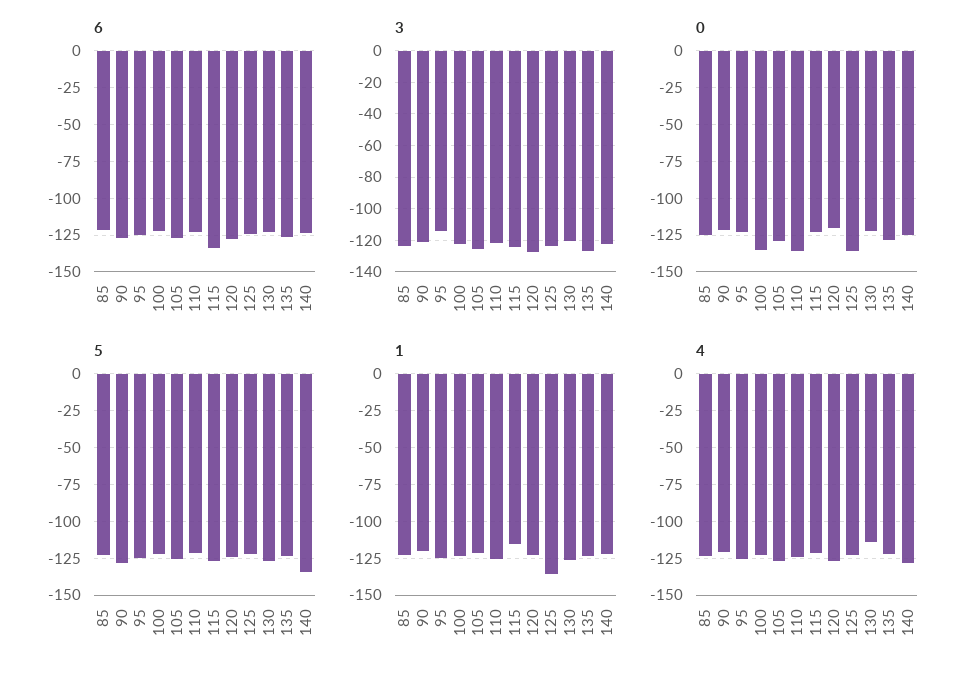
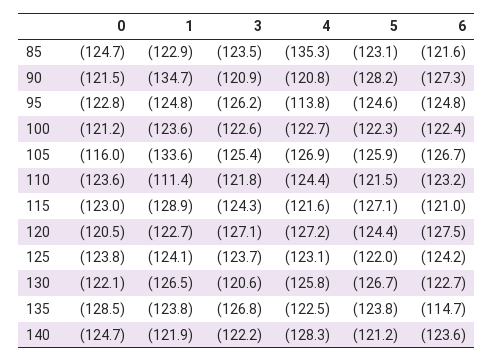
6, 115: -135 -> -121
6, 135: -125 -> -114.7
3, 95: -115 -> -126.2
0, 100: -135 -> -121.2
0, 105: -130 -> -116
0, 110: -135 -> -123.6
0, 125: -135 -> -123.8
5, 140: -135 -> -121.2
1, 90: -120 -> -134.7
1, 105: -120 -> -133.6
1, 110: -125 -> -111.4
1, 115: -115 -> -128.9
1, 125: -135 -> -124.1
4, 85: -125 -> -135.3
4, 95: -125 -> -113.8
4, 130: -115 -> -125.8

